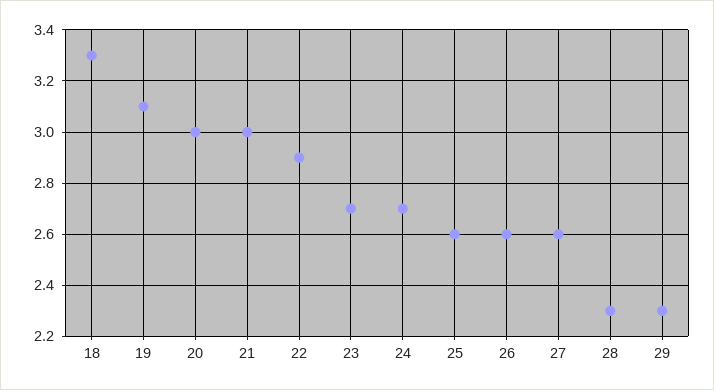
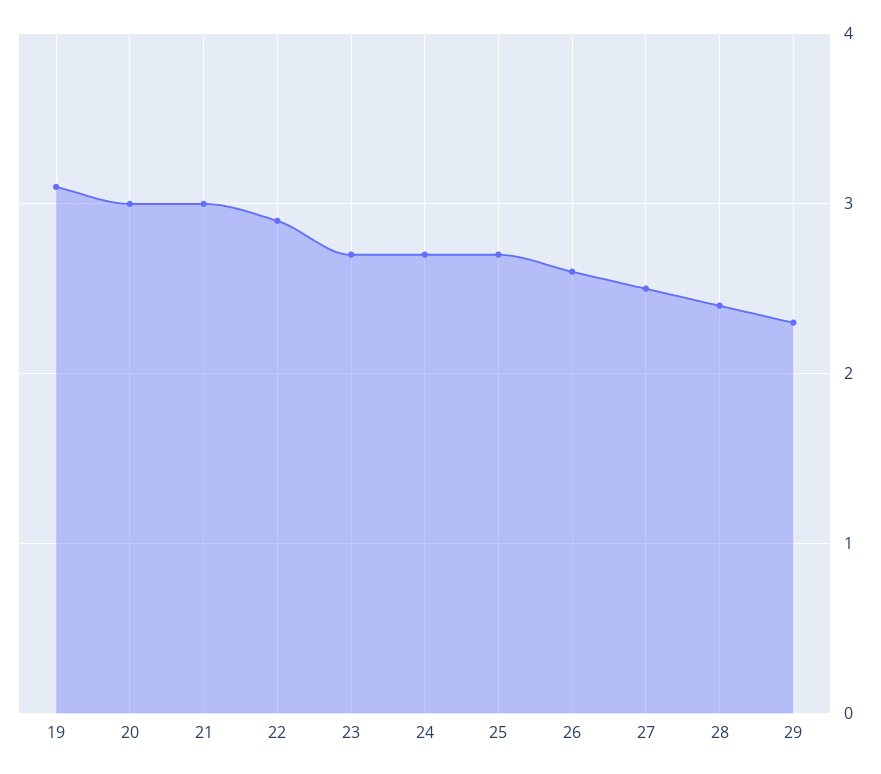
18: 3.3 -> none
25: 2.6 -> 2.7
27: 2.6 -> 2.5
28: 2.3 -> 2.4

